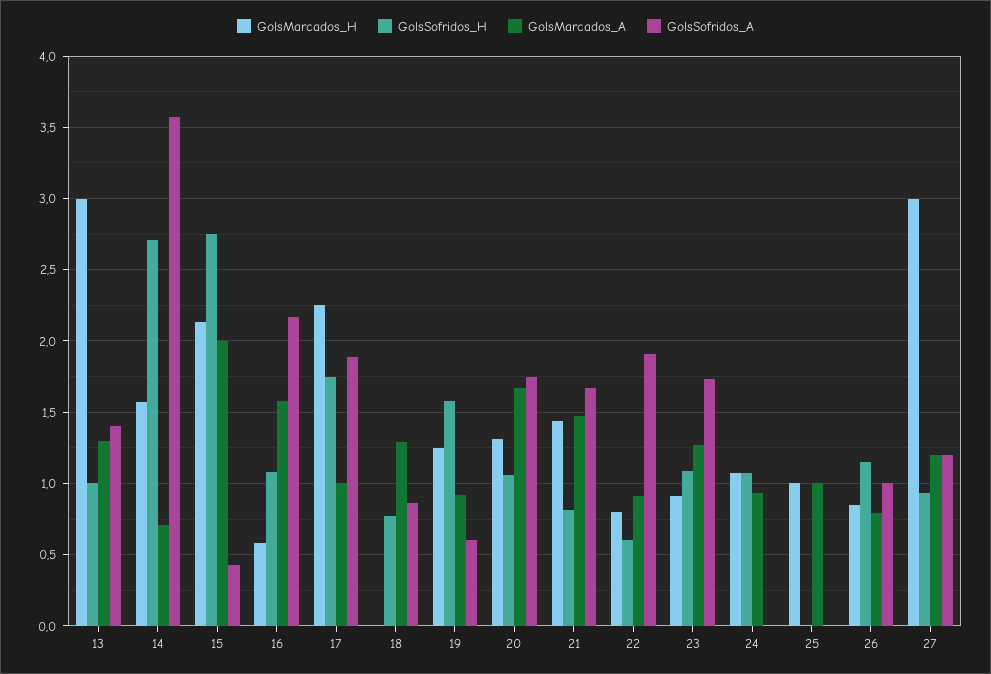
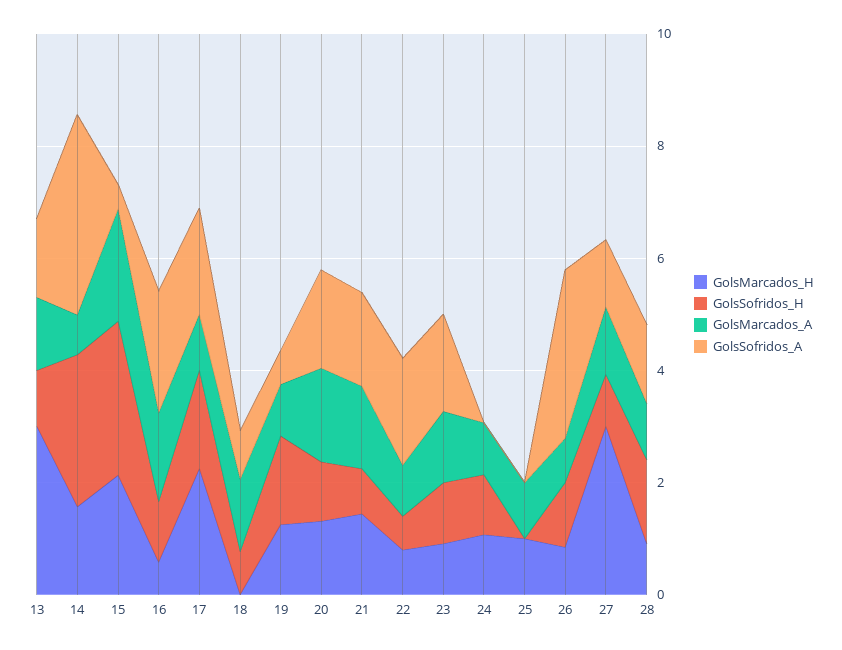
GolsSofridos_A, 26: 1 -> 3
GolsMarcados_H, 28: none -> 1
GolsSofridos_H, 28: none -> 1.5
GolsMarcados_A, 28: none -> 1
GolsSofridos_A, 28: none -> 1.5

